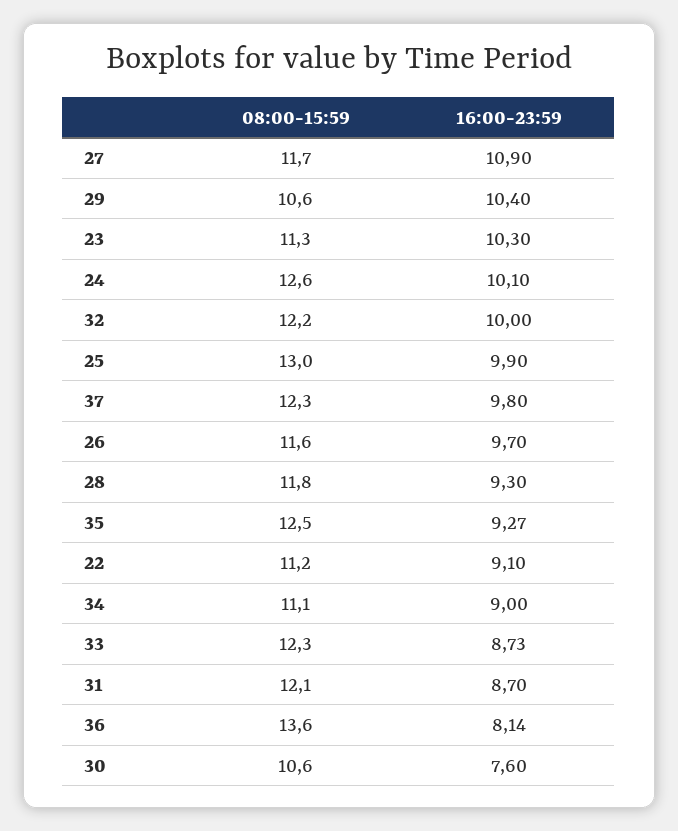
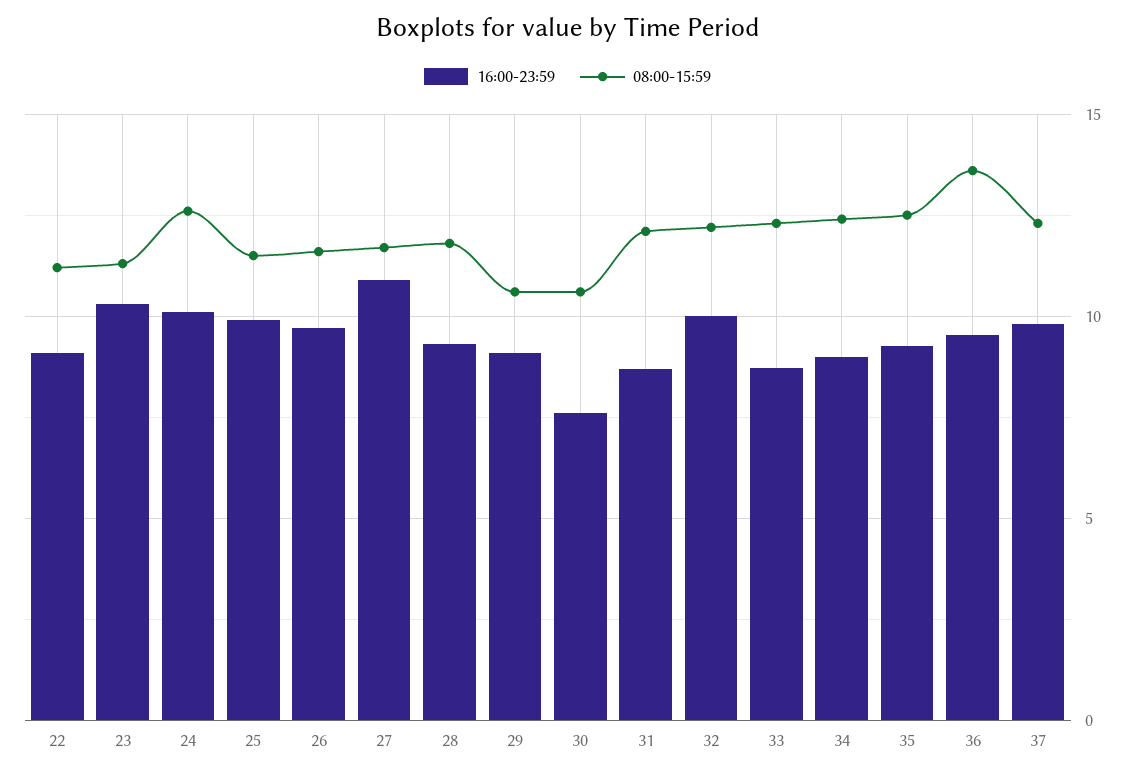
16:00-23:59, 29: 10.4 -> 9
08:00-15:59, 25: 13 -> 11.5
08:00-15:59, 34: 11.1 -> 12.5
16:00-23:59, 36: 8.14 -> 9.5

